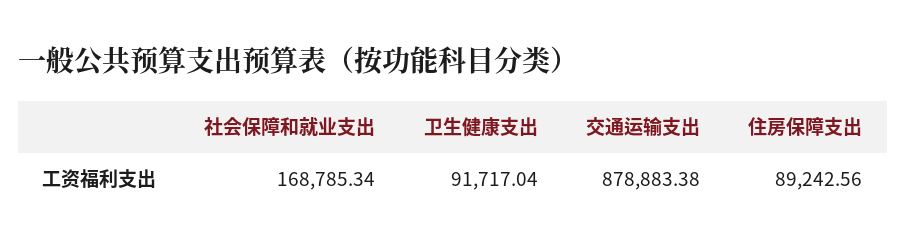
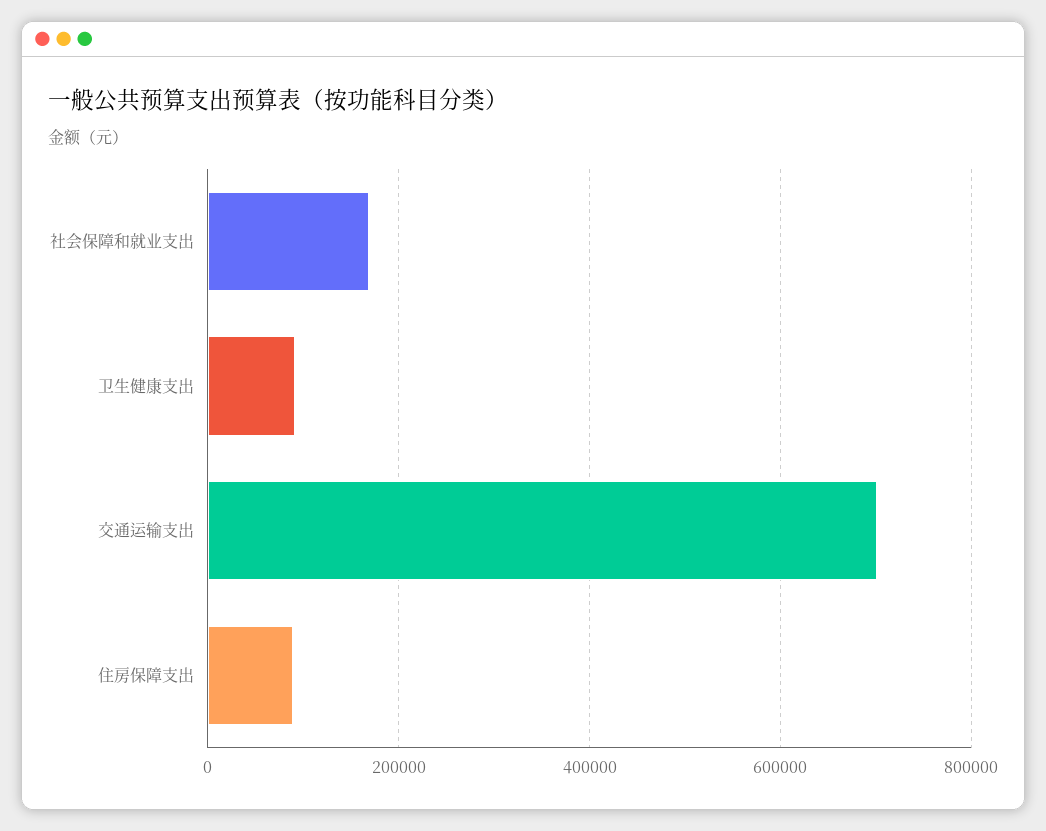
交通运输支出: 878883.38 -> 700000

